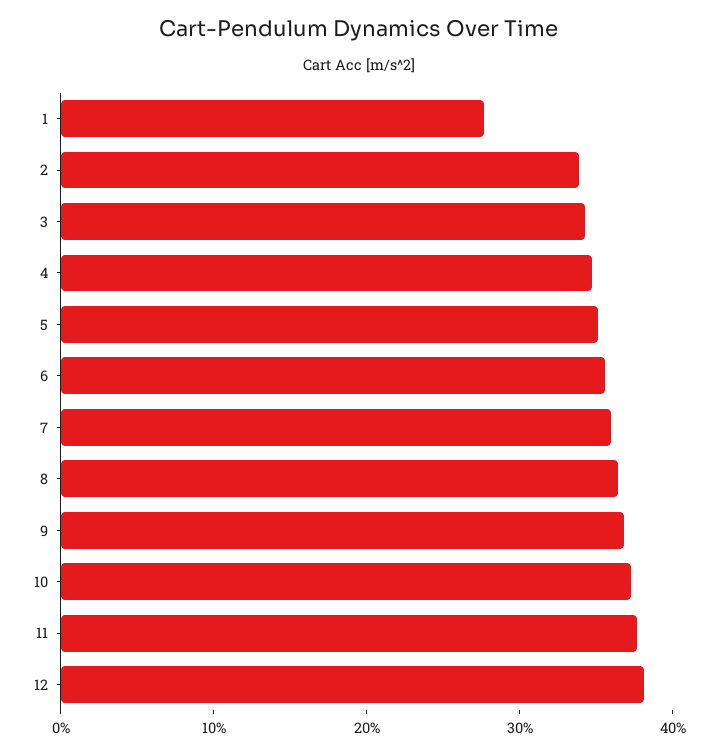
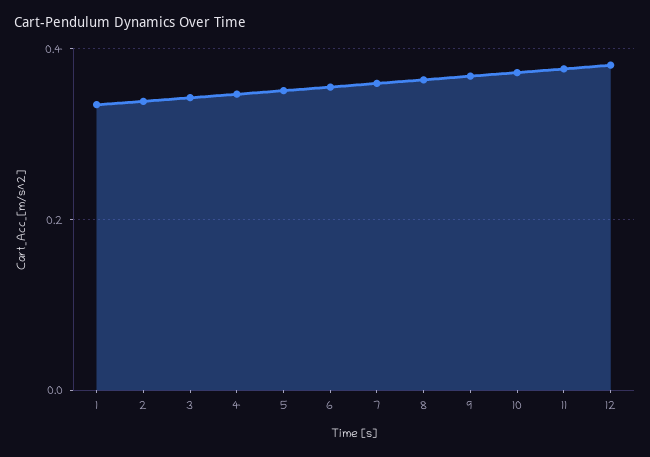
1: 0.28 -> 0.34

